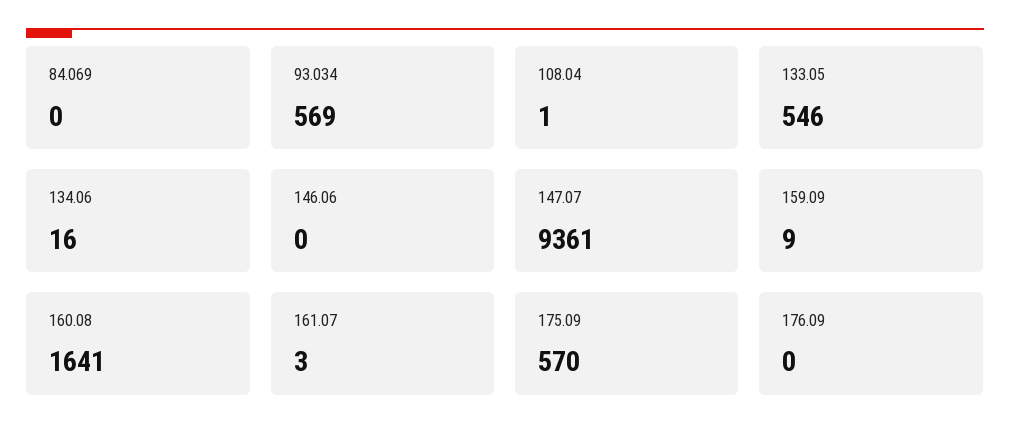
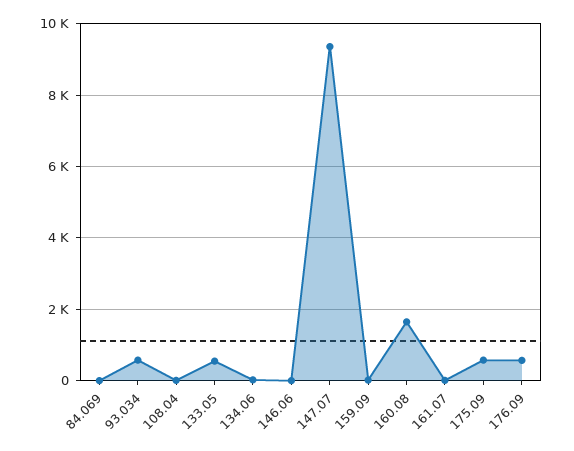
176.09: 0 -> 600

